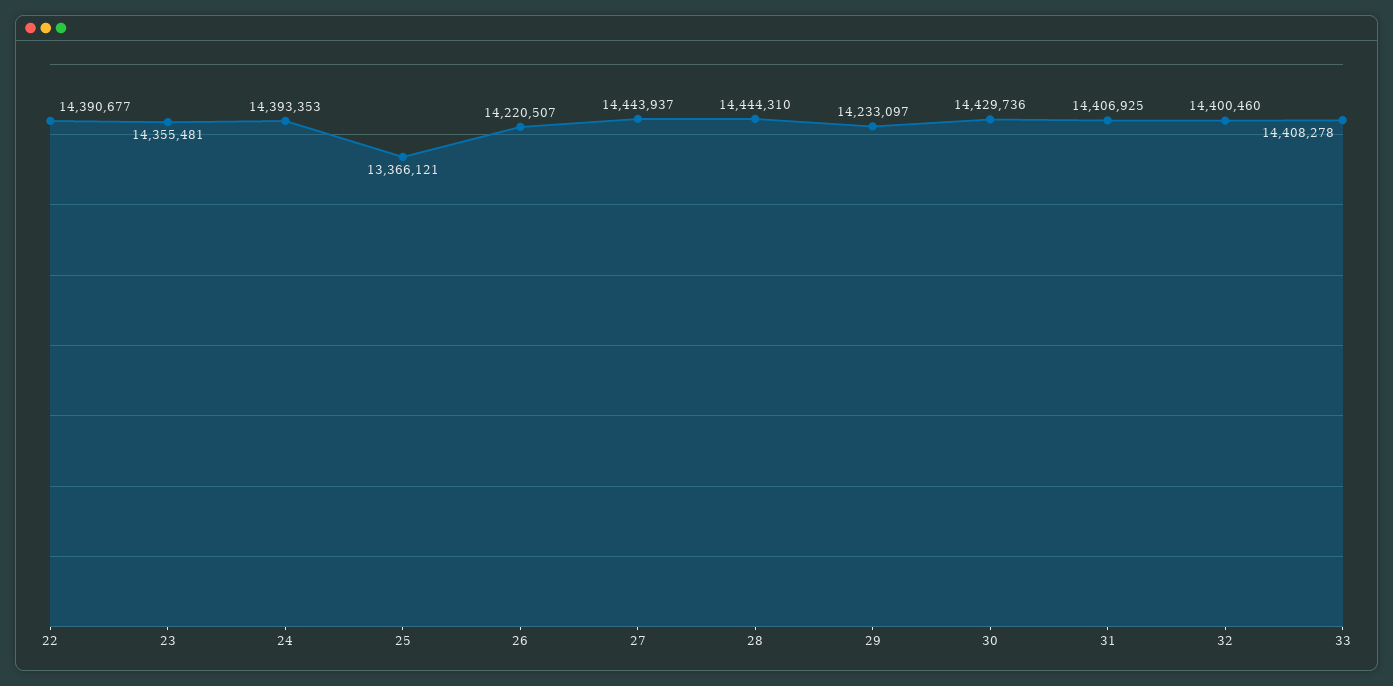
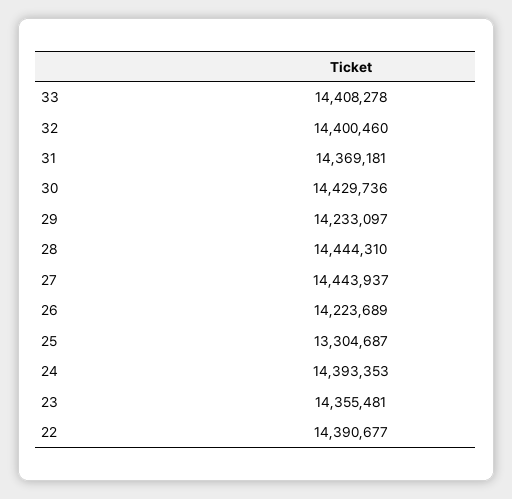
25: 13366121 -> 13304687
26: 14220507 -> 14223689
31: 14406925 -> 14369181

